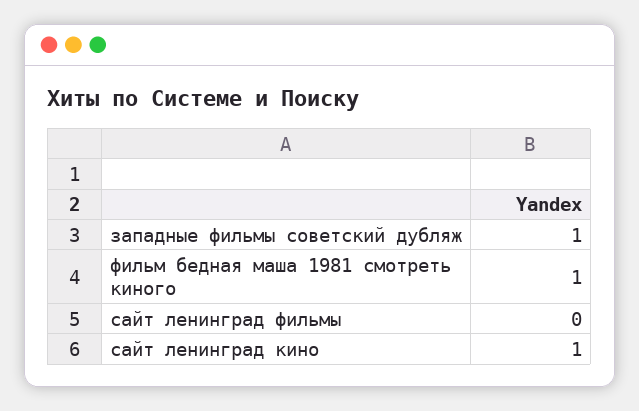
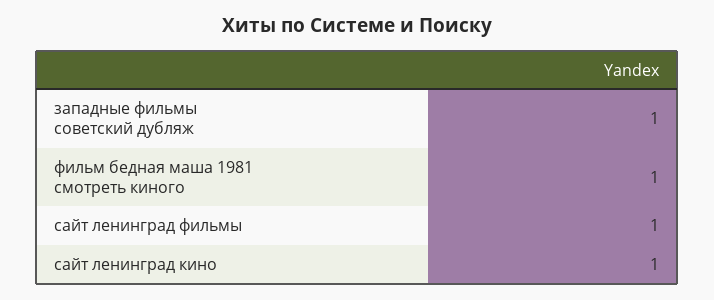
сайт ленинград фильмы: 0 -> 1

